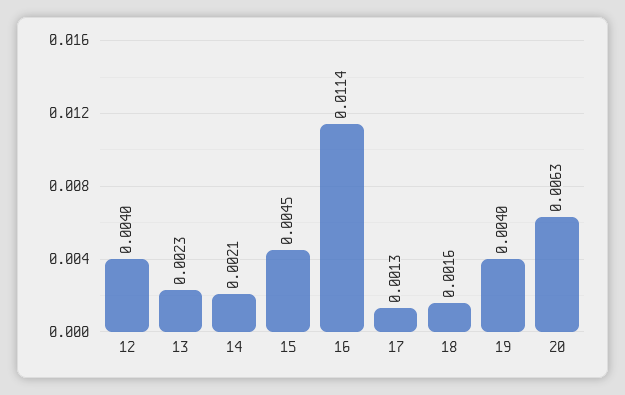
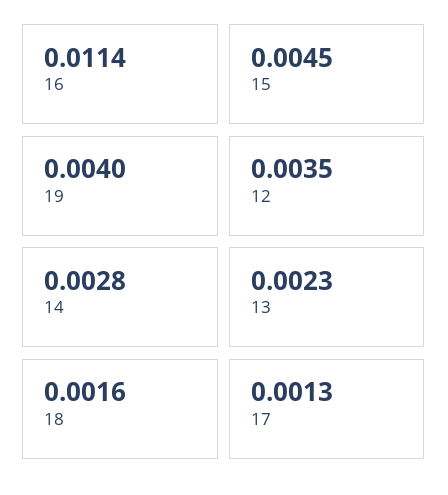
12: 0.004 -> 0.0035
14: 0.0021 -> 0.0028
20: 0.0063 -> none

